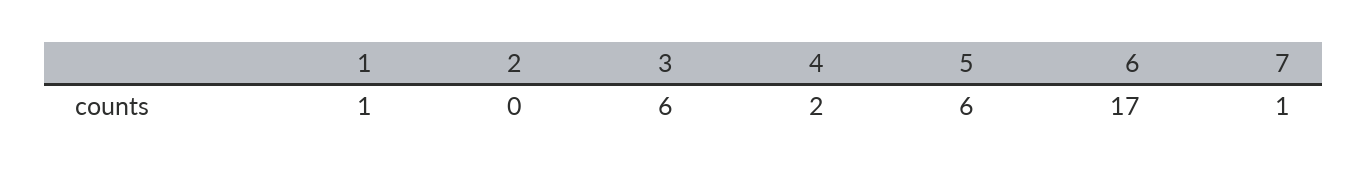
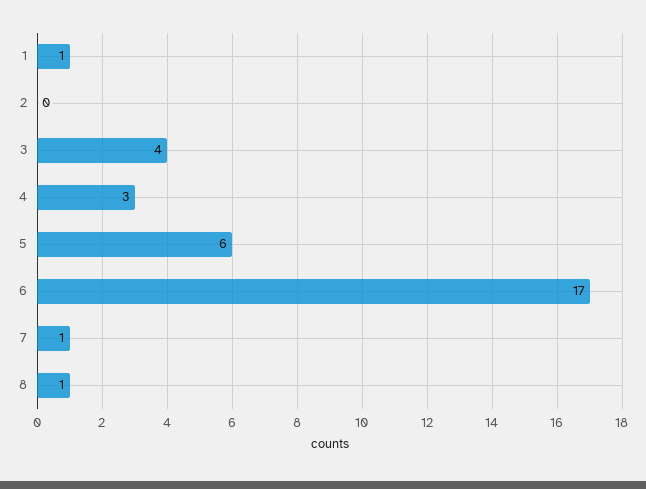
3: 6 -> 4
4: 2 -> 3
8: none -> 1

